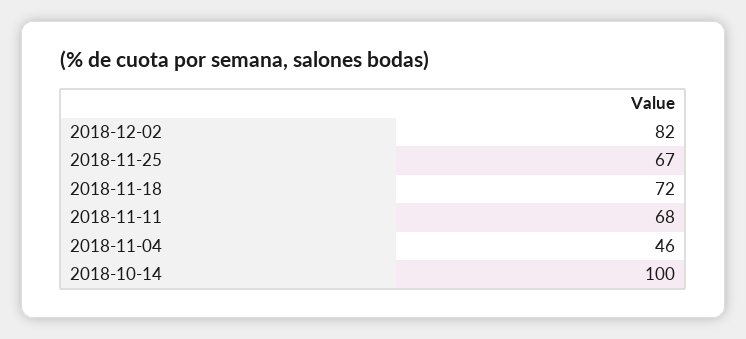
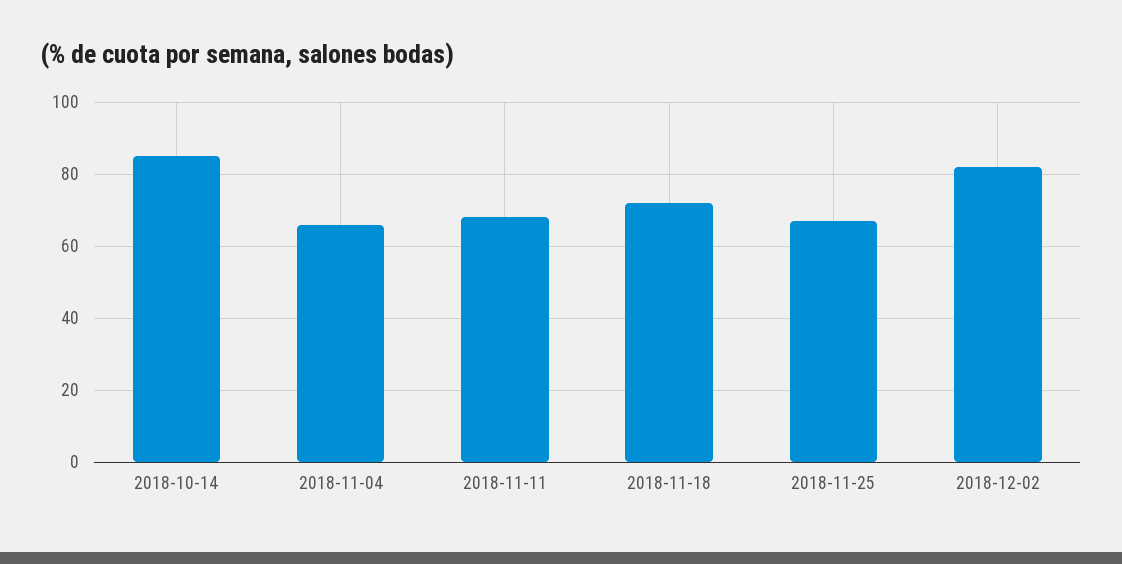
2018-11-04: 46 -> 65
2018-10-14: 100 -> 85

